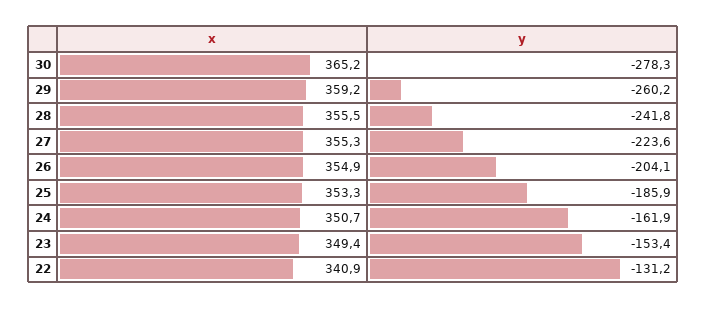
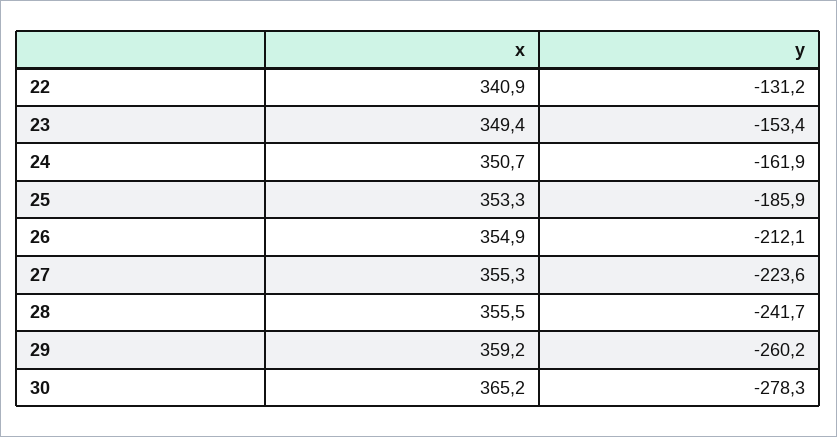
y, 28: -241.8 -> -241.7
y, 26: -204.1 -> -212.1

